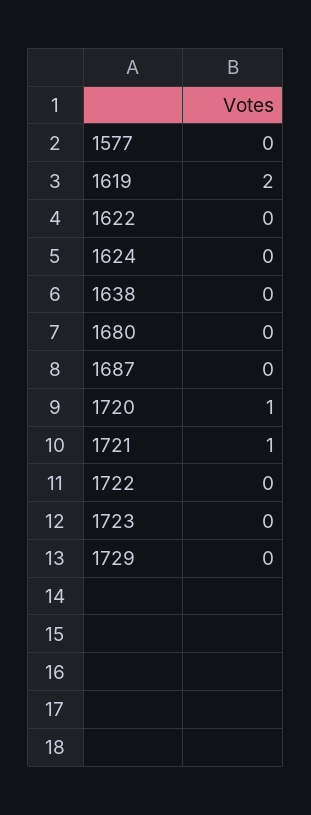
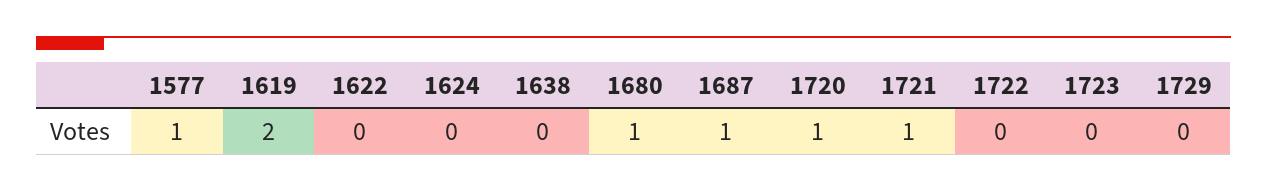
1577: 0 -> 1
1680: 0 -> 1
1687: 0 -> 1

